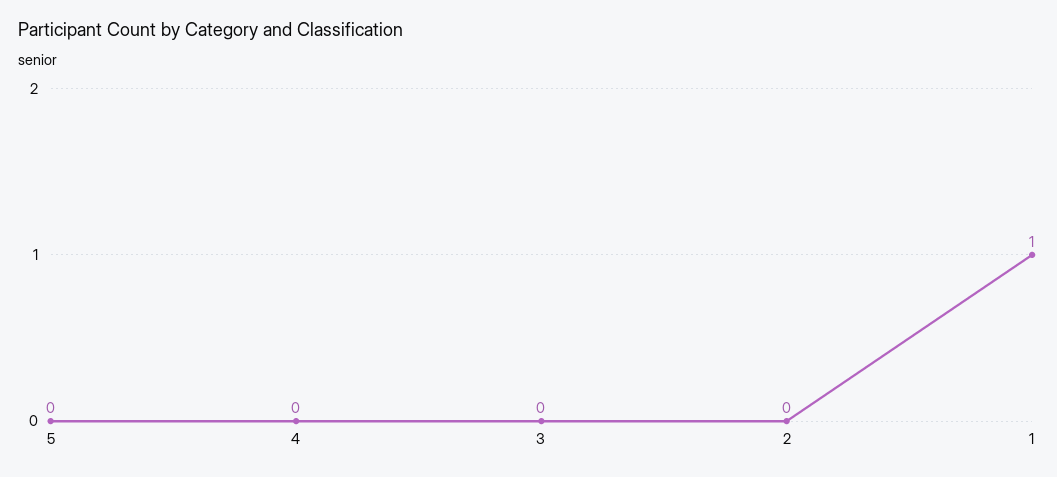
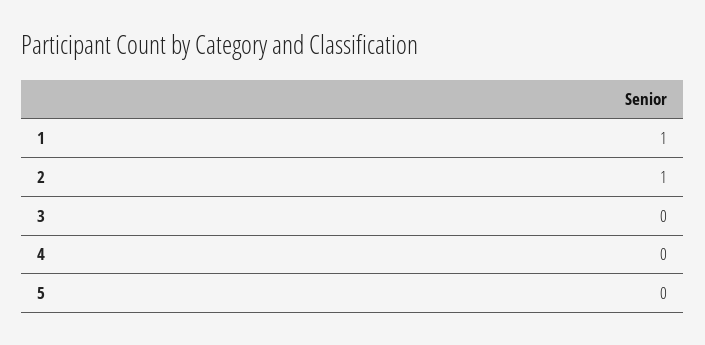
2: 0 -> 1

